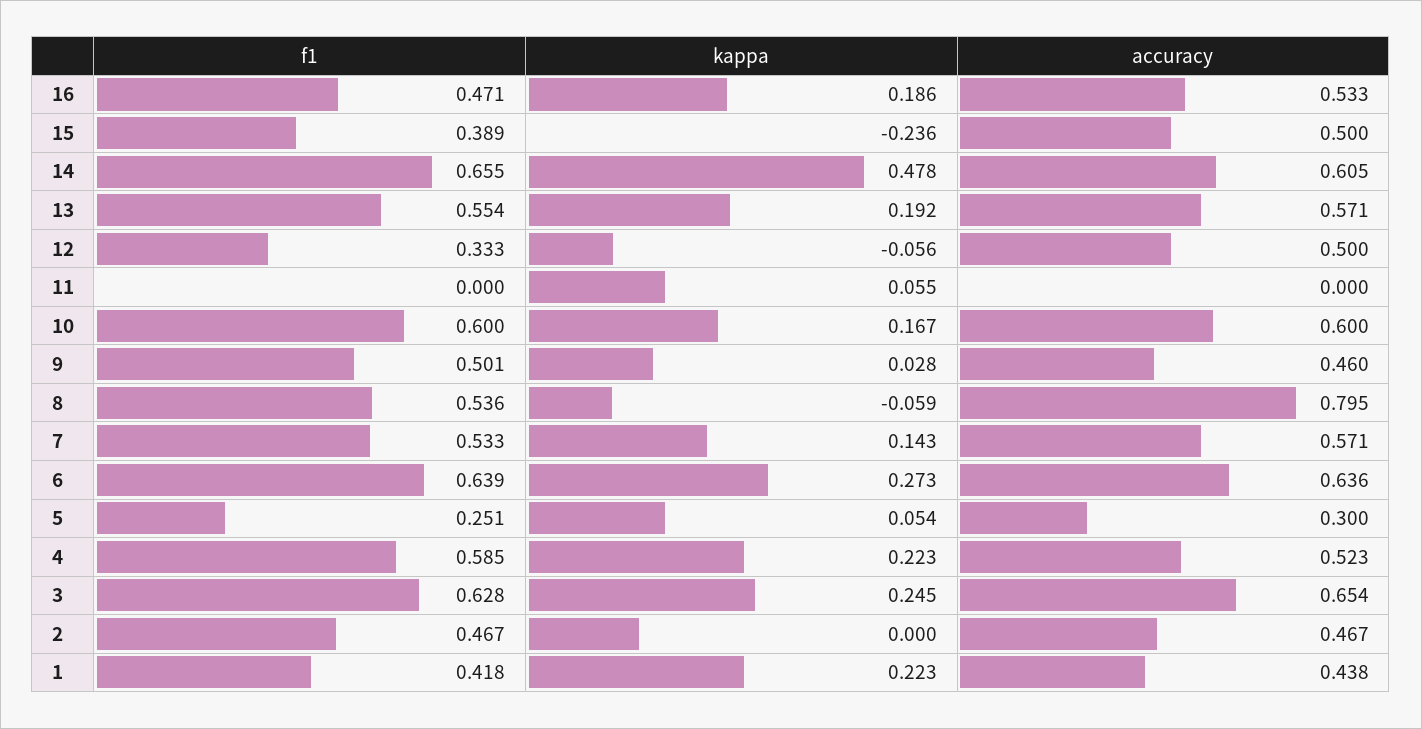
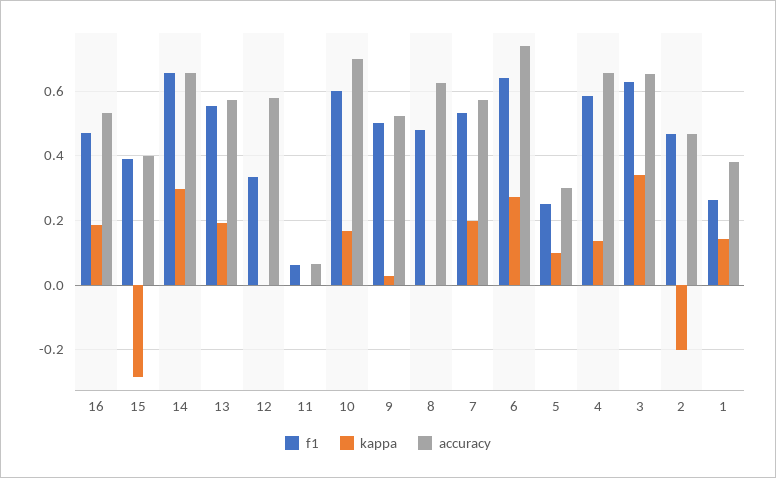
kappa, 15: -0.236 -> -0.28
accuracy, 15: 0.5 -> 0.4
kappa, 14: 0.478 -> 0.3
accuracy, 14: 0.605 -> 0.66
kappa, 12: -0.056 -> 0
accuracy, 12: 0.5 -> 0.58
f1, 11: 0 -> 0.06
kappa, 11: 0.055 -> 0
accuracy, 11: 0 -> 0.06
accuracy, 10: 0.6 -> 0.7
accuracy, 9: 0.46 -> 0.52
f1, 8: 0.536 -> 0.48
kappa, 8: -0.059 -> 0
accuracy, 8: 0.795 -> 0.62
kappa, 7: 0.143 -> 0.2
accuracy, 6: 0.636 -> 0.74
kappa, 5: 0.054 -> 0.1
kappa, 4: 0.223 -> 0.14
accuracy, 4: 0.523 -> 0.66
kappa, 3: 0.245 -> 0.34
kappa, 2: 0 -> -0.2
f1, 1: 0.418 -> 0.26
kappa, 1: 0.223 -> 0.14
accuracy, 1: 0.438 -> 0.38

